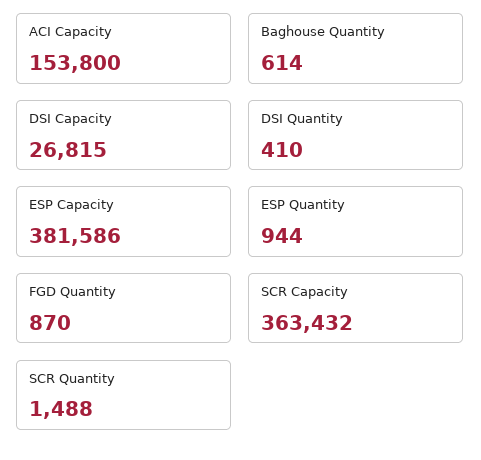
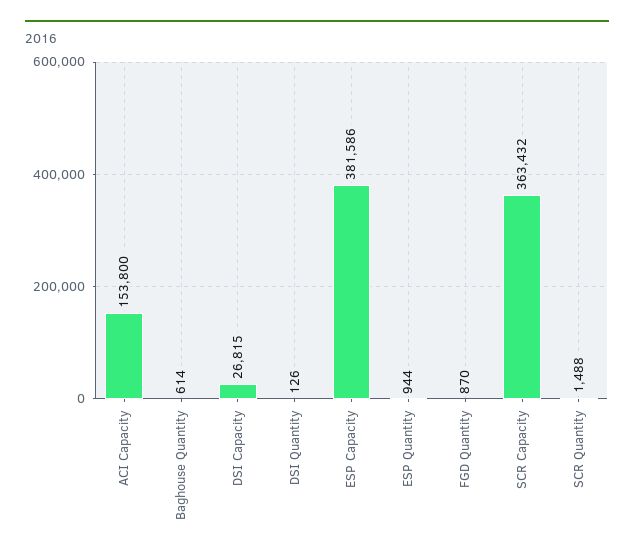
DSI Quantity: 410 -> 126

